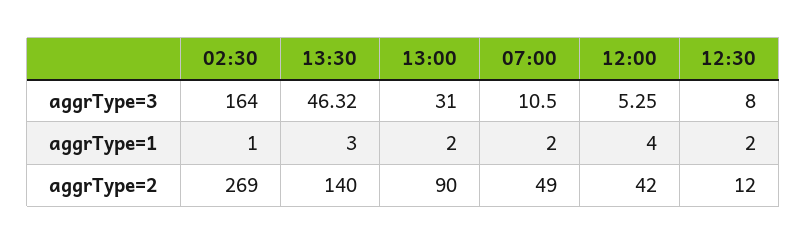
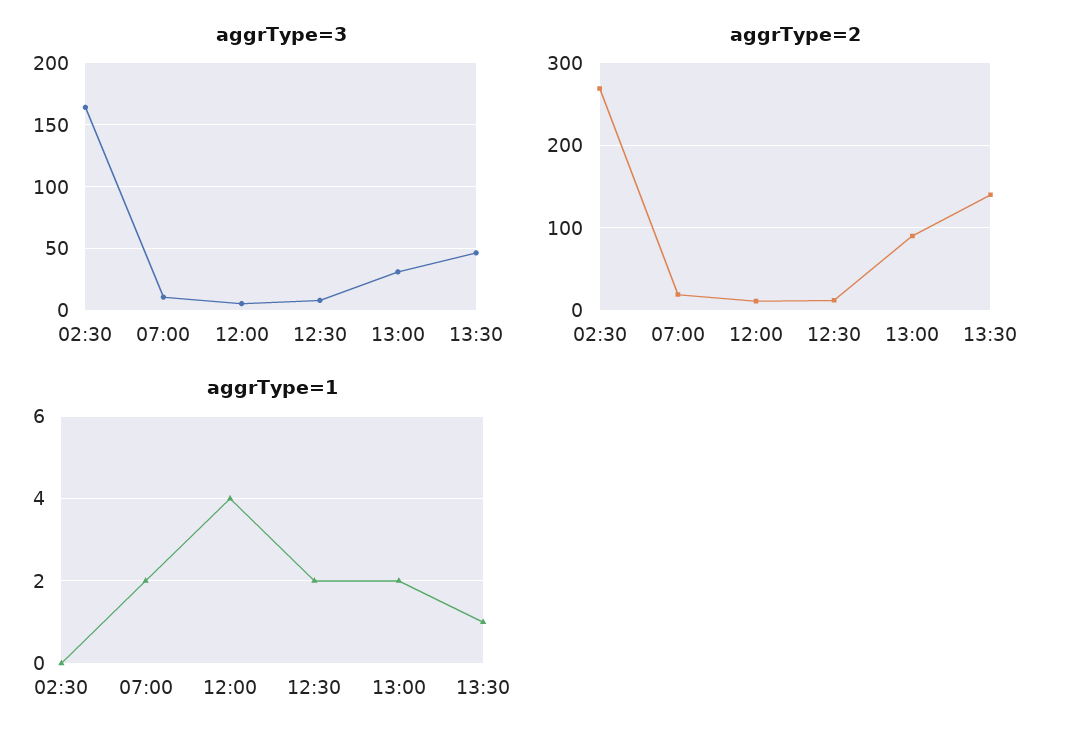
aggrType=1, 02:30: 1 -> 0
aggrType=1, 13:30: 3 -> 1
aggrType=2, 07:00: 49 -> 20
aggrType=2, 12:00: 42 -> 10

